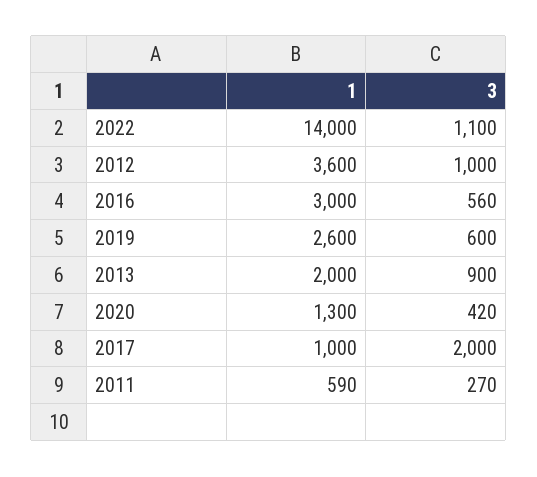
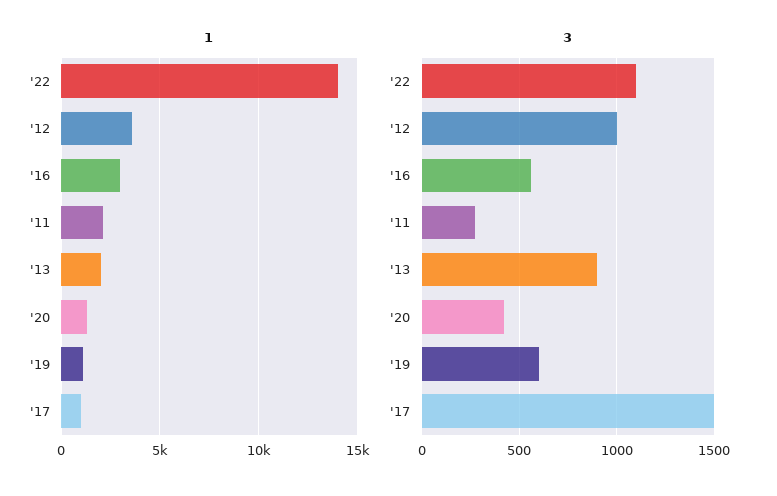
1, 2019: 2600 -> 1000
3, 2017: 2000 -> 1500
1, 2011: 590 -> 2000

